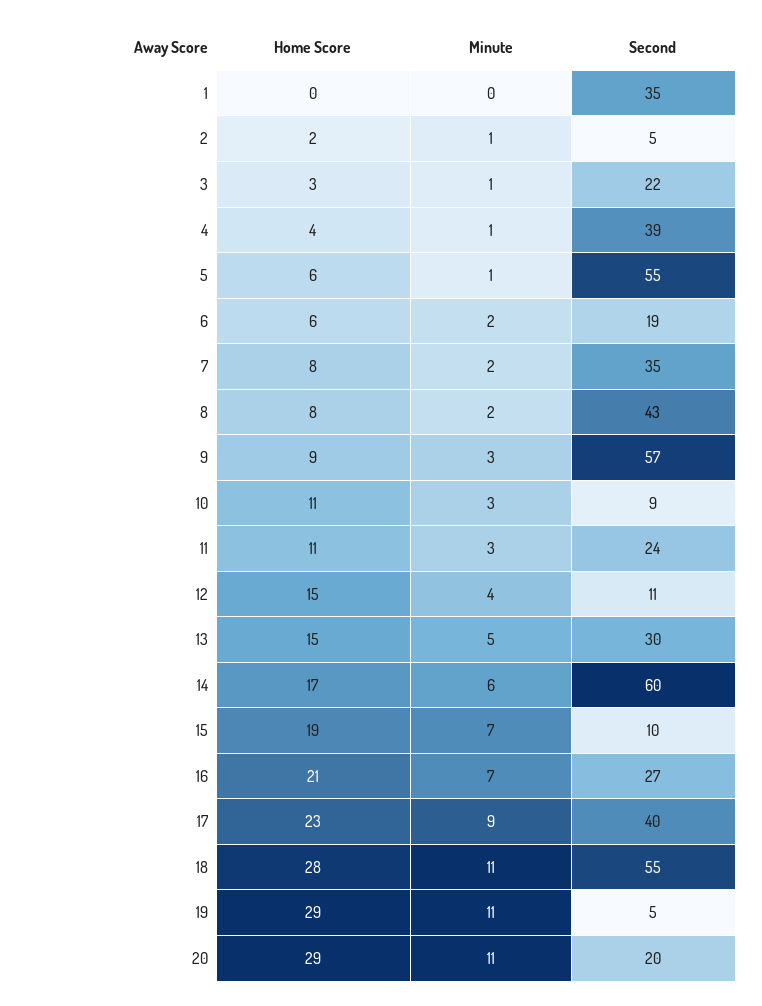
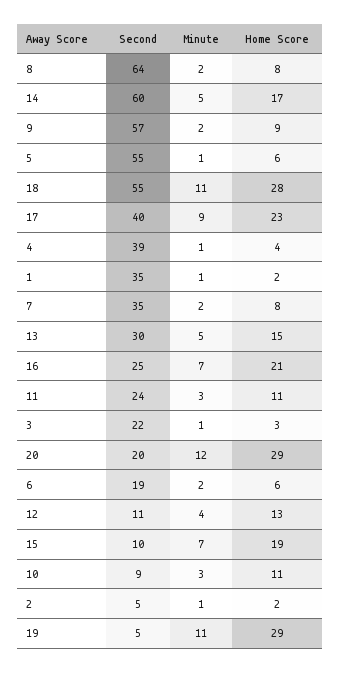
Home Score, 1: 0 -> 2
Minute, 1: 0 -> 1
Second, 8: 43 -> 64
Minute, 9: 3 -> 2
Home Score, 12: 15 -> 13
Minute, 14: 6 -> 5
Second, 16: 27 -> 25
Minute, 20: 11 -> 12

